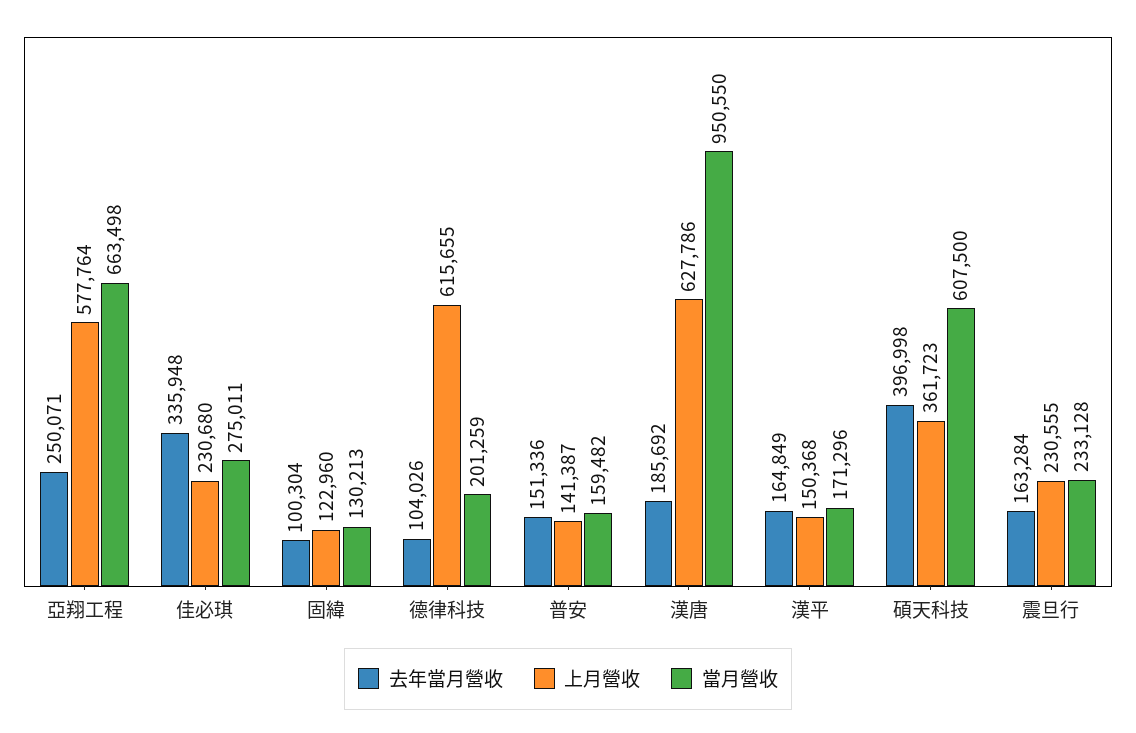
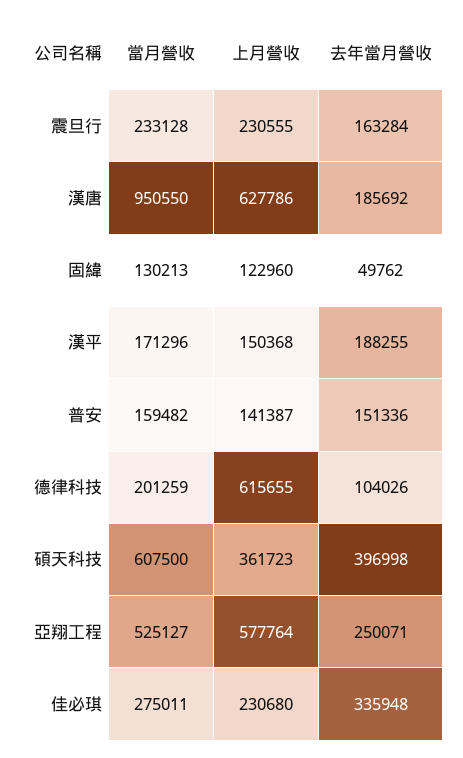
當月營收, 亞翔工程: 663498 -> 525127
去年當月營收, 固緯: 100304 -> 49762
去年當月營收, 漢平: 164849 -> 188255

